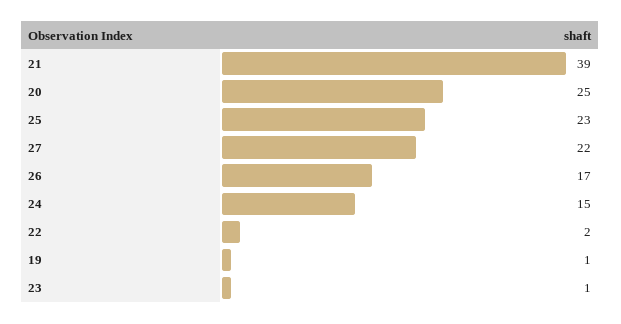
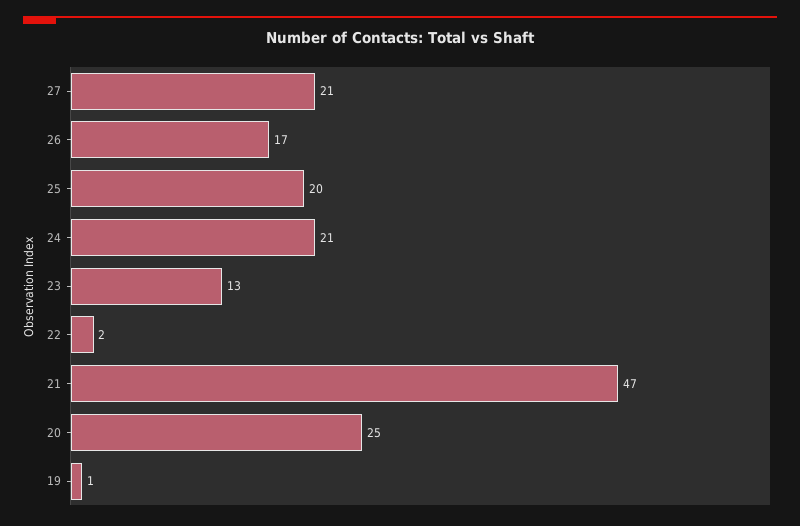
21: 39 -> 47
25: 23 -> 20
27: 22 -> 21
24: 15 -> 21
23: 1 -> 13

